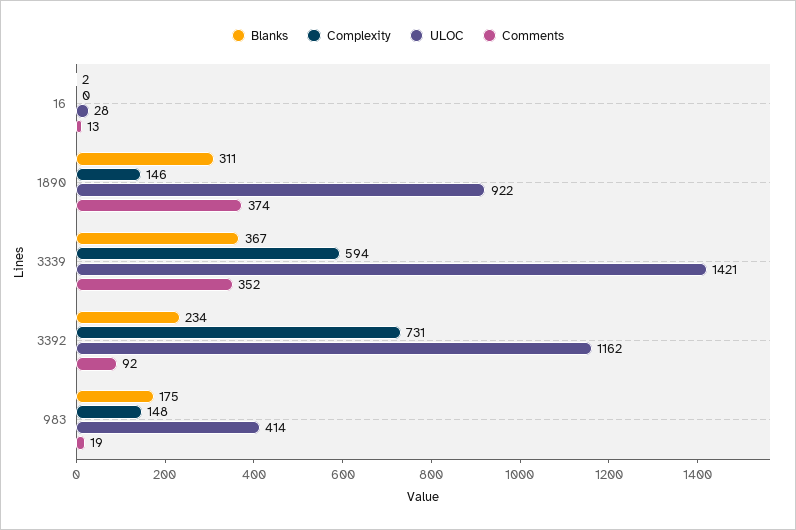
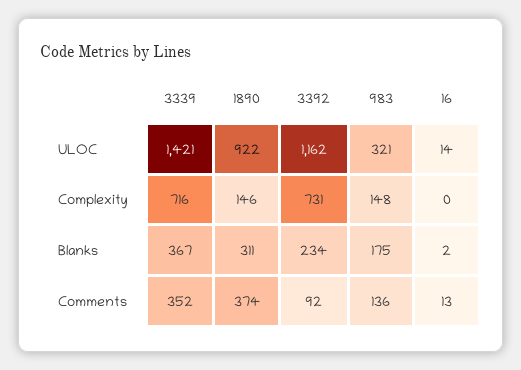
ULOC, 16: 28 -> 14
Complexity, 3339: 594 -> 716
ULOC, 983: 414 -> 321
Comments, 983: 19 -> 136

